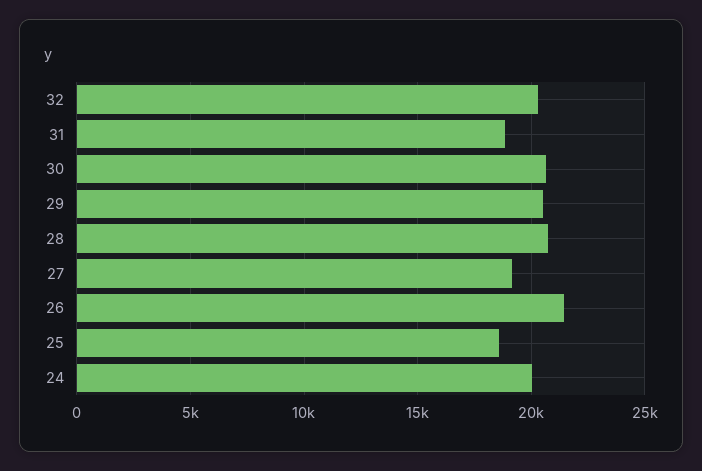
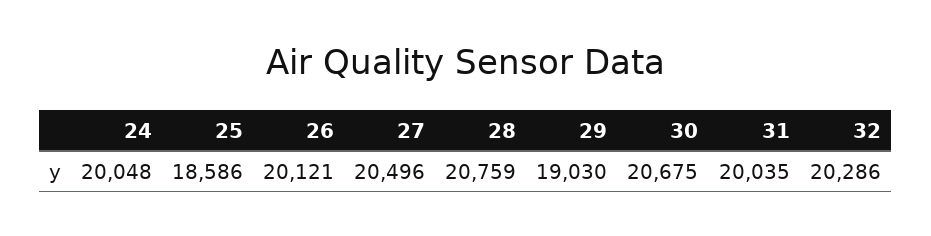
31: 19000 -> 20035
29: 20500 -> 19030
27: 19000 -> 20496
26: 21500 -> 20121

